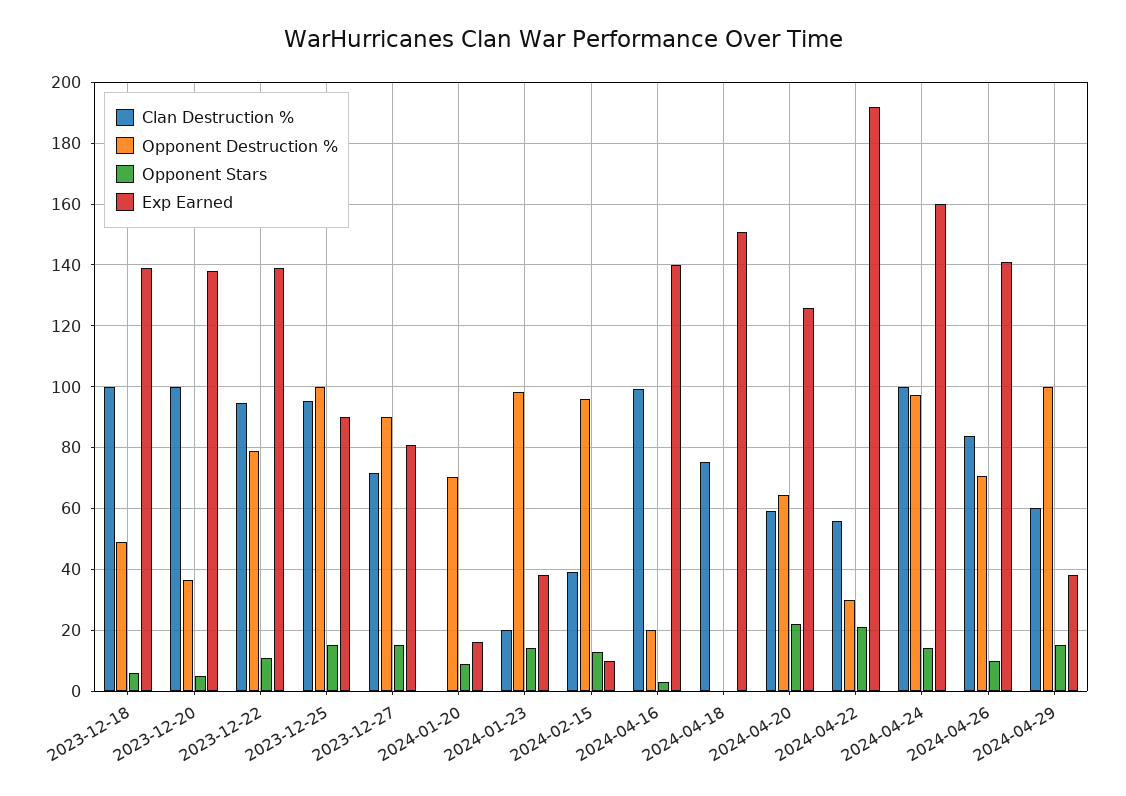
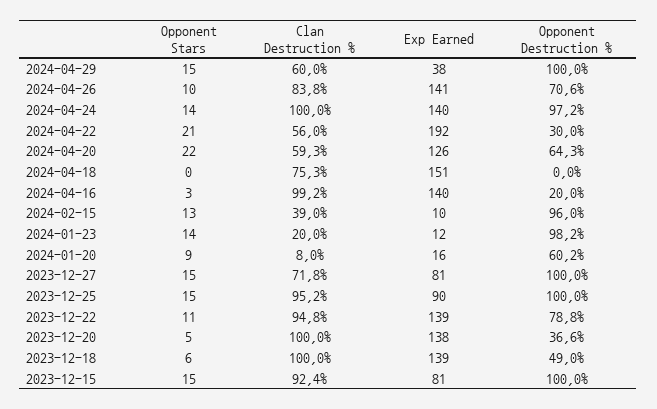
Opponent Destruction %, 2023-12-27: 90 -> 100
Clan Destruction %, 2024-01-20: 0 -> 8
Opponent Destruction %, 2024-01-20: 70 -> 60.2
Exp Earned, 2024-01-23: 38 -> 12
Exp Earned, 2024-04-24: 160 -> 140
Opponent Stars, 2023-12-15: none -> 15
Clan Destruction %, 2023-12-15: none -> 92.4
Exp Earned, 2023-12-15: none -> 81
Opponent Destruction %, 2023-12-15: none -> 100

